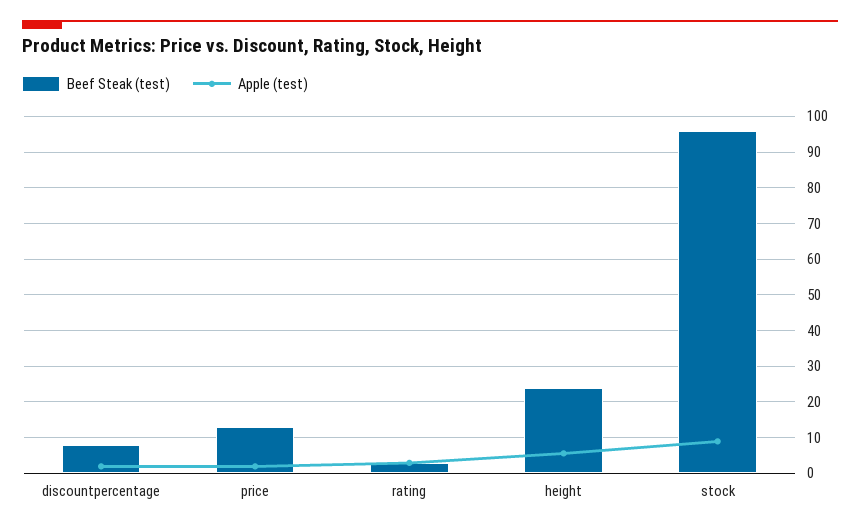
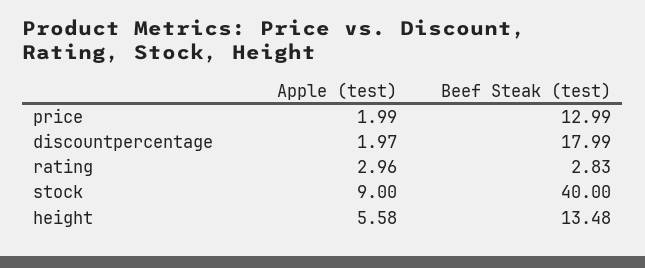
Beef Steak (test), discountpercentage: 8 -> 17.99
Beef Steak (test), height: 24 -> 13.48
Beef Steak (test), stock: 96 -> 40

